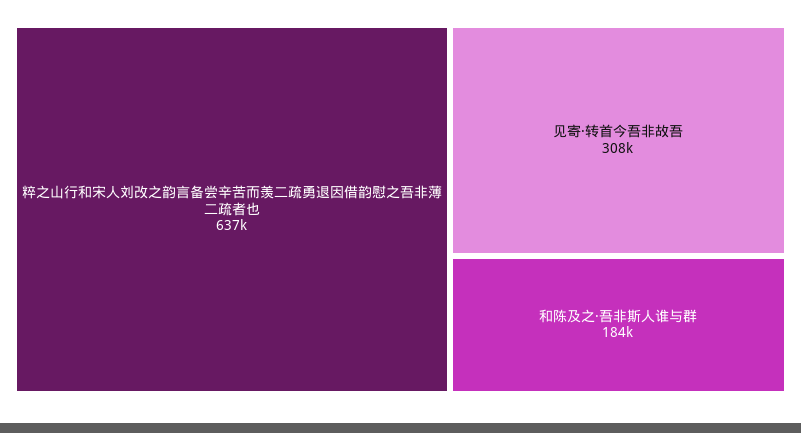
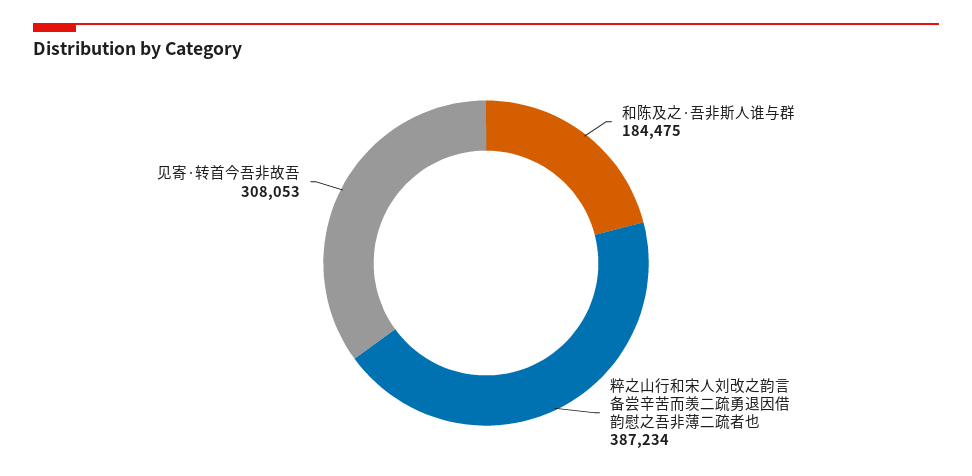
粹之山行和宋人刘改之韵言备尝辛苦而羡二疏勇退因借韵慰之吾非薄二疏者也: 637000 -> 387234

